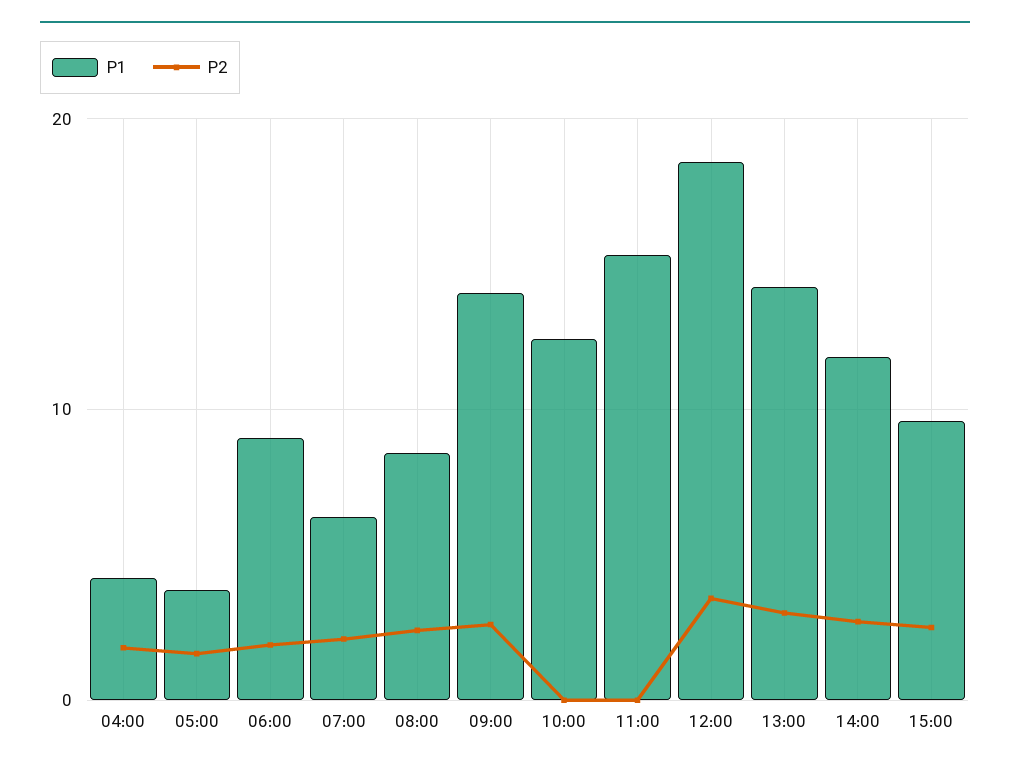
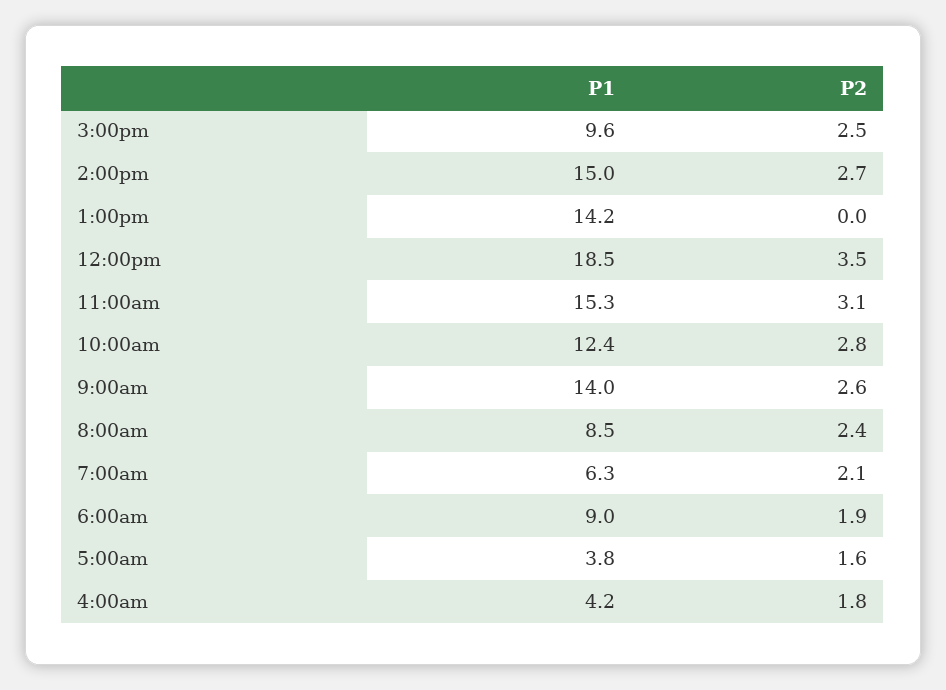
P2, 10:00: 0 -> 2.8
P2, 11:00: 0 -> 3.1
P2, 13:00: 3 -> 0
P1, 14:00: 12 -> 15

